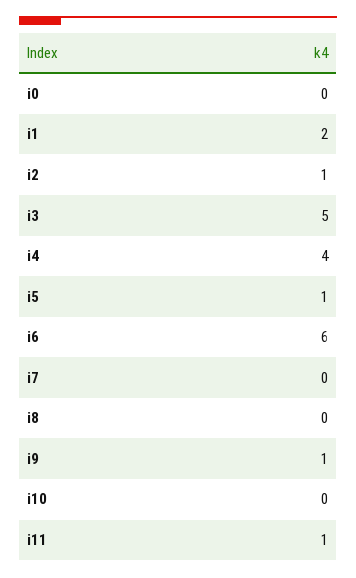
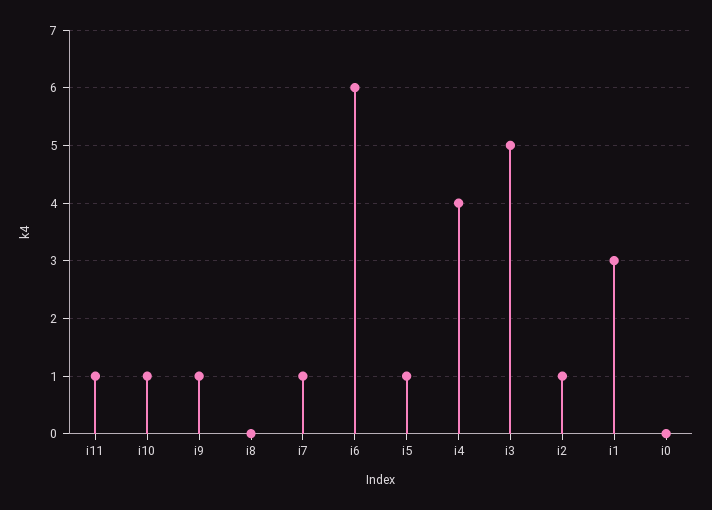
i1: 2 -> 3
i7: 0 -> 1
i10: 0 -> 1

